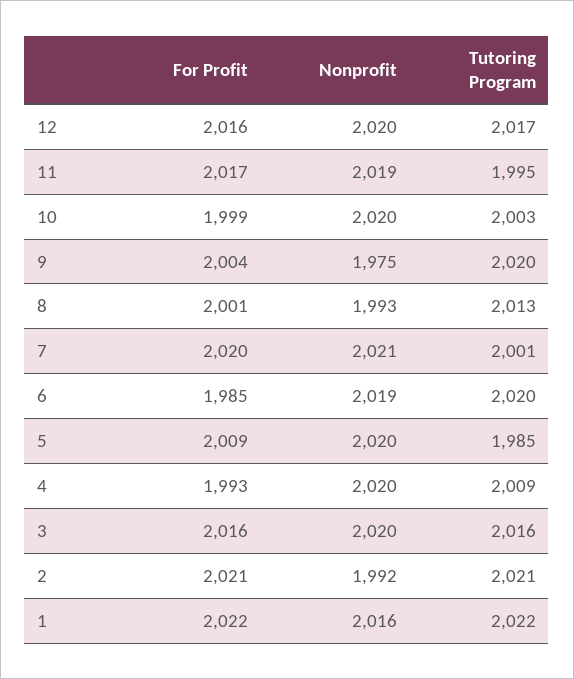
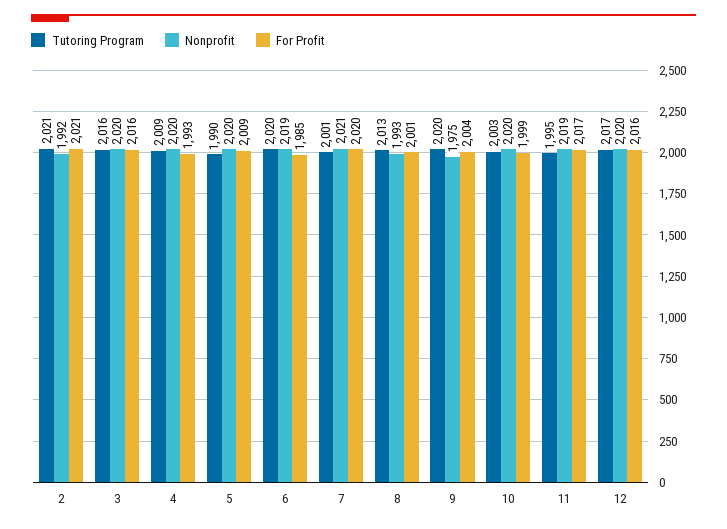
Tutoring Program, 5: 1985 -> 1990
For Profit, 1: 2022 -> none
Nonprofit, 1: 2016 -> none
Tutoring Program, 1: 2022 -> none

